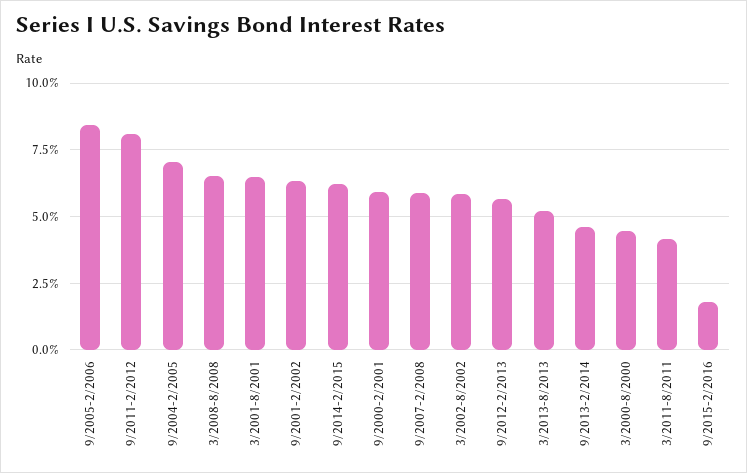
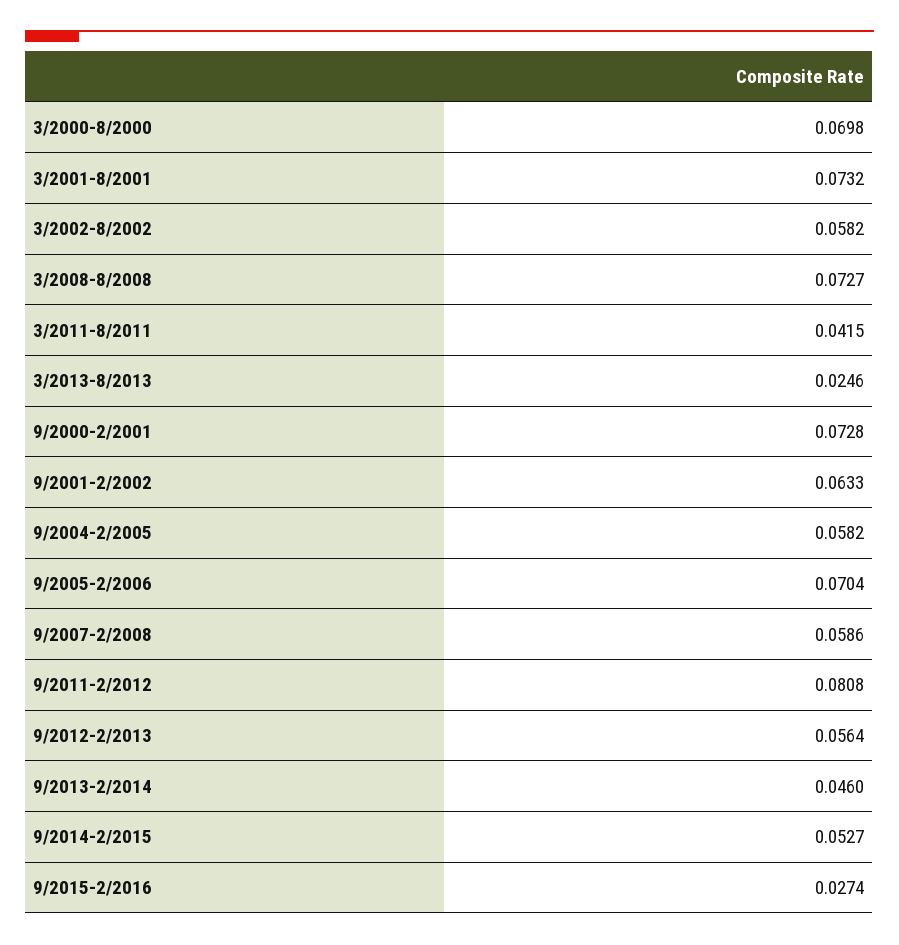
9/2005-2/2006: 0.085 -> 0.0704
9/2004-2/2005: 0.07 -> 0.0582
3/2008-8/2008: 0.065 -> 0.0727
3/2001-8/2001: 0.065 -> 0.0732
9/2014-2/2015: 0.0625 -> 0.0527
9/2000-2/2001: 0.06 -> 0.0728
3/2013-8/2013: 0.0525 -> 0.0246
3/2000-8/2000: 0.045 -> 0.0698
9/2015-2/2016: 0.0175 -> 0.0274

